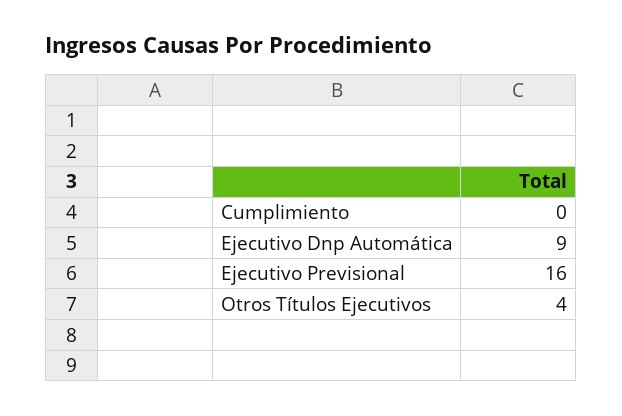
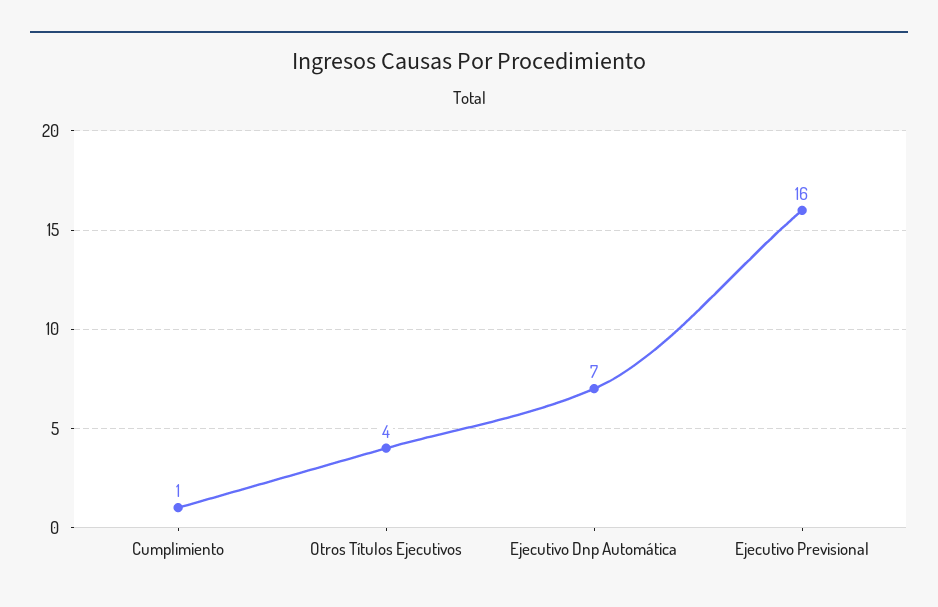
Cumplimiento: 0 -> 1
Ejecutivo Dnp Automática: 9 -> 7

